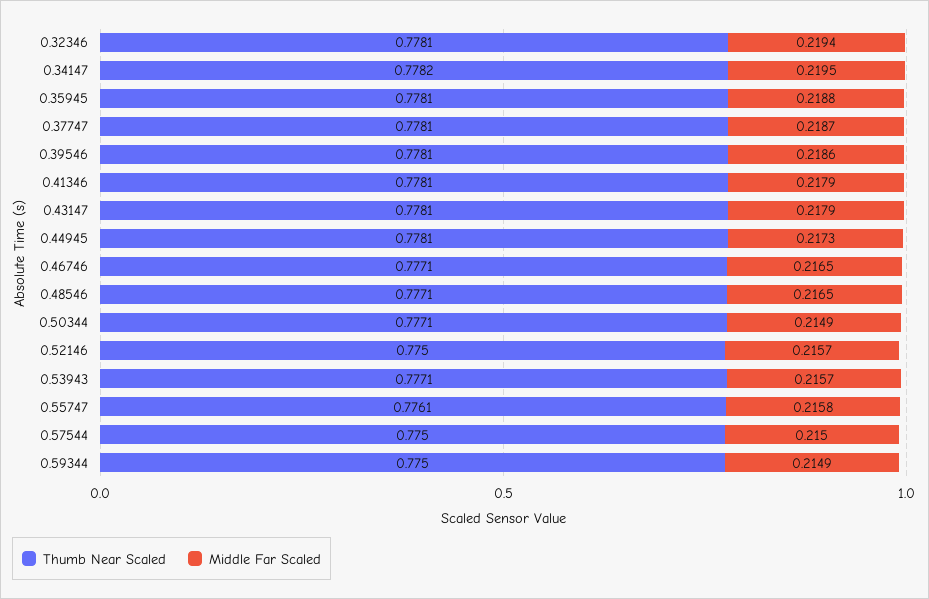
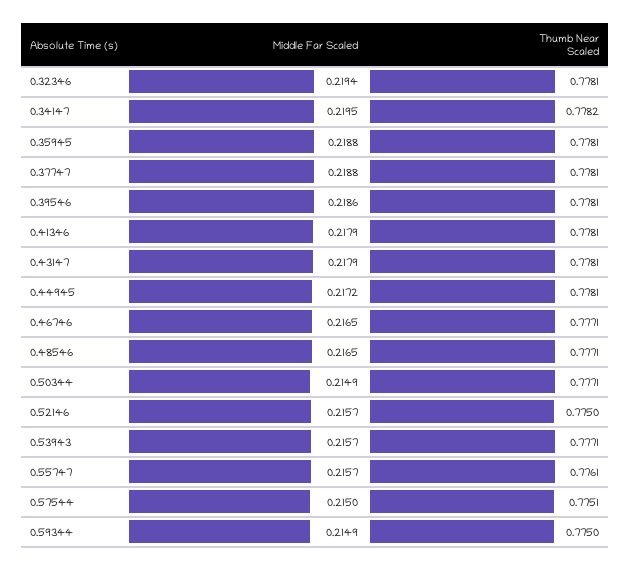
Middle Far Scaled, 0.37747: 0.2187 -> 0.2188
Middle Far Scaled, 0.44945: 0.2173 -> 0.2172
Middle Far Scaled, 0.55747: 0.2158 -> 0.2157
Thumb Near Scaled, 0.57544: 0.775 -> 0.7751

